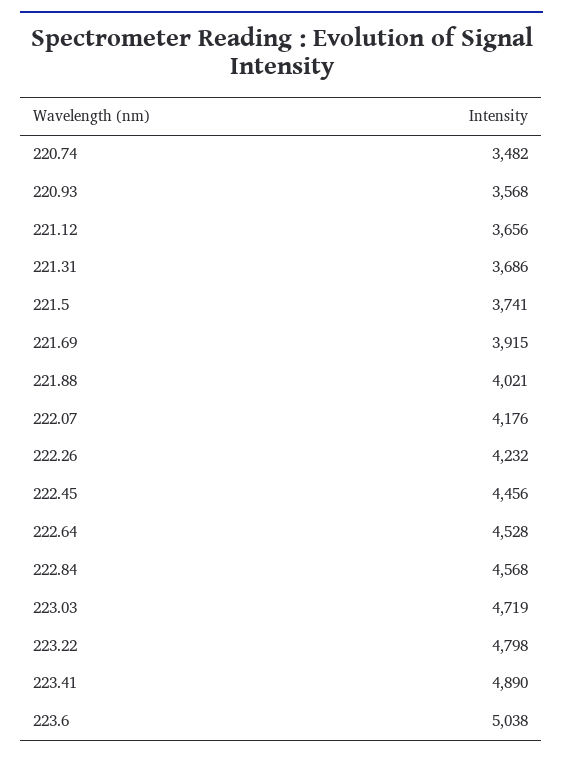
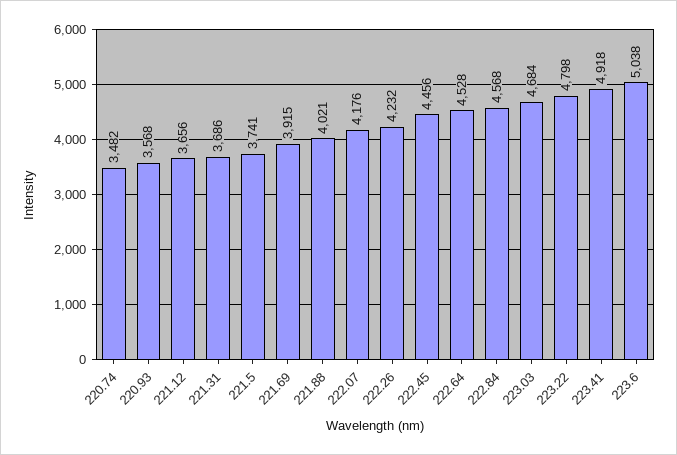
223.03: 4719 -> 4684
223.41: 4890 -> 4918

